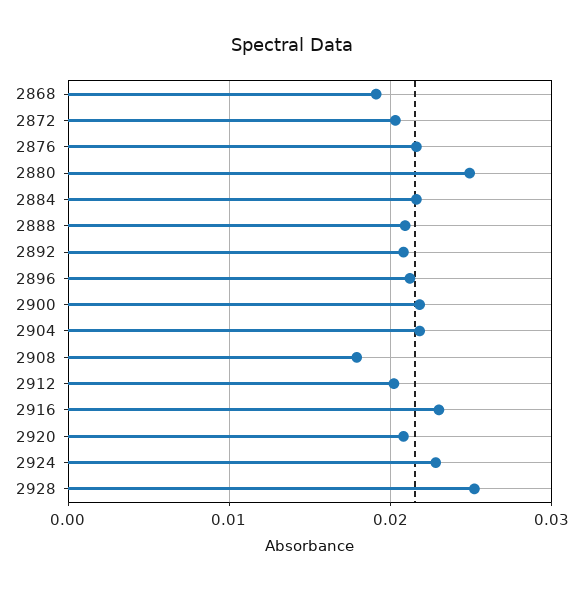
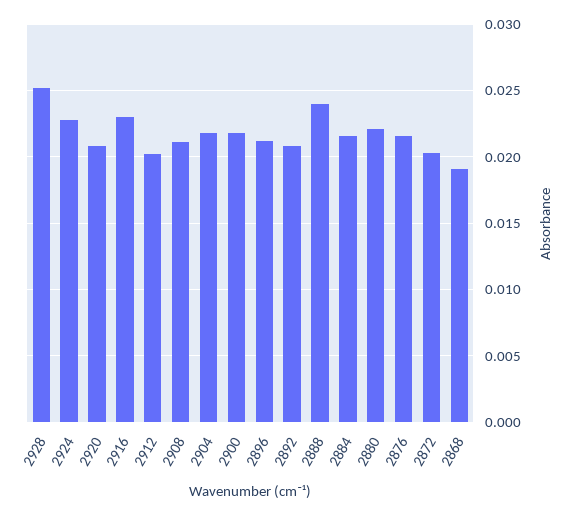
2880: 0.025 -> 0.022
2888: 0.021 -> 0.024
2908: 0.018 -> 0.021

